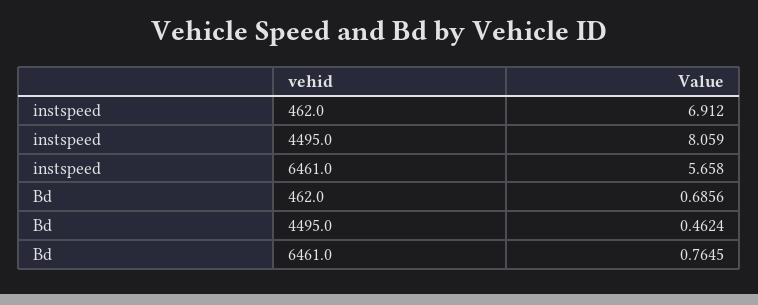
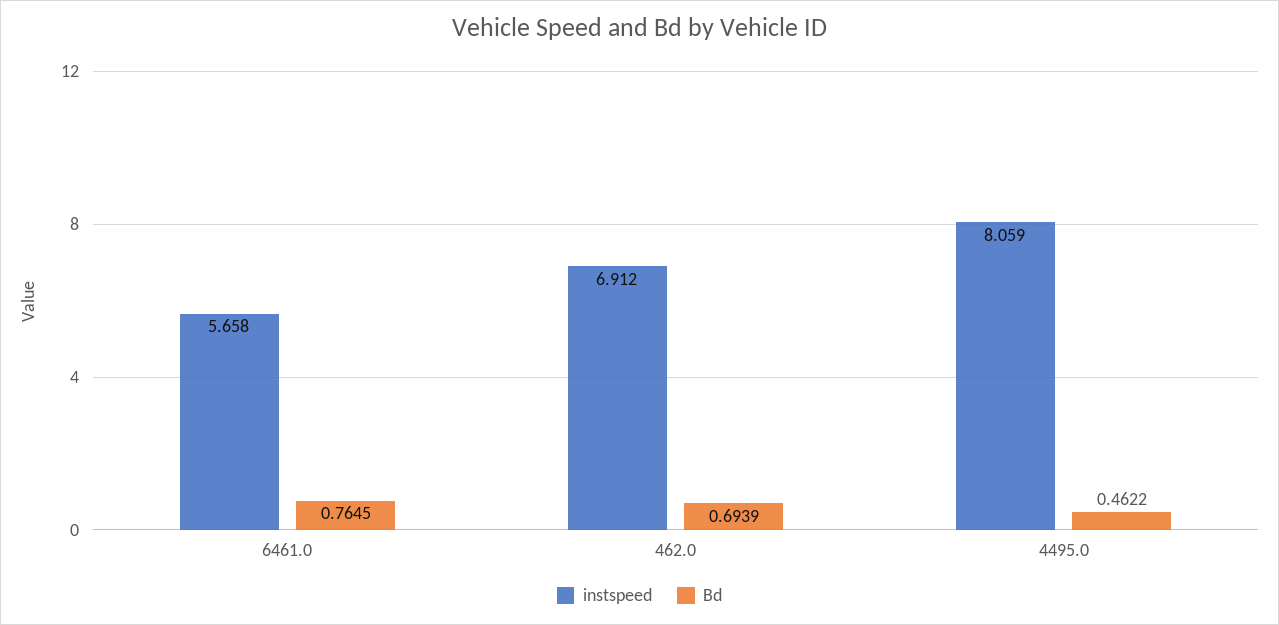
Bd, 462.0: 0.6856 -> 0.6939
Bd, 4495.0: 0.4624 -> 0.4622

